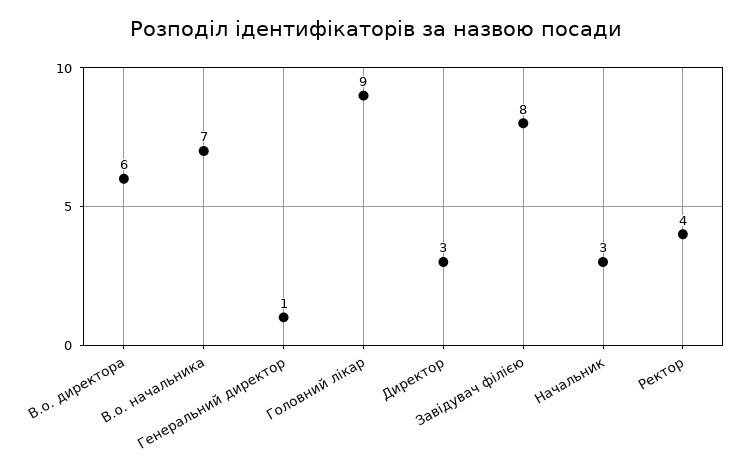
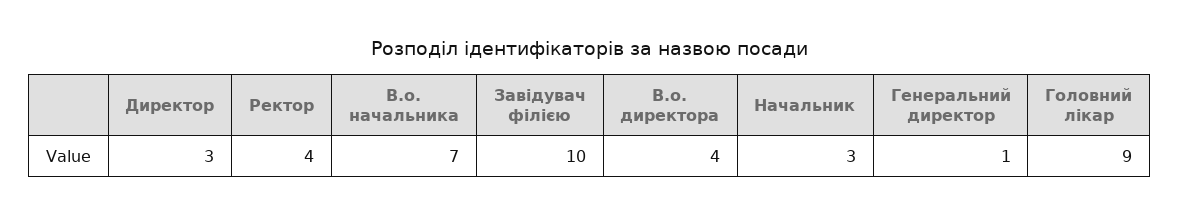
В.о. директора: 6 -> 4
Завідувач філією: 8 -> 10

